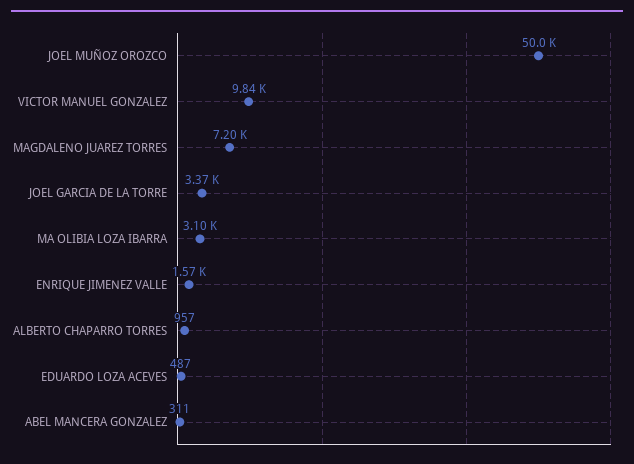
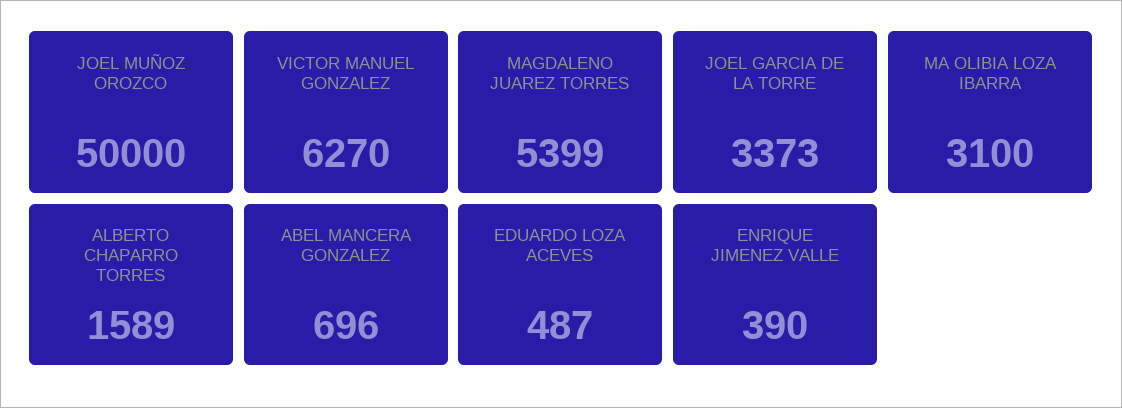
VICTOR MANUEL GONZALEZ: 9840 -> 6270
MAGDALENO JUAREZ TORRES: 7200 -> 5399
ENRIQUE JIMENEZ VALLE: 1570 -> 390
ALBERTO CHAPARRO TORRES: 957 -> 1589
ABEL MANCERA GONZALEZ: 311 -> 696

